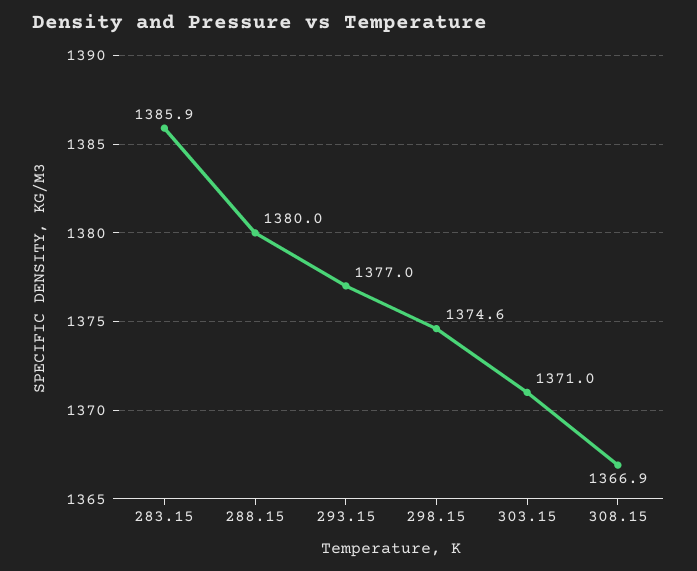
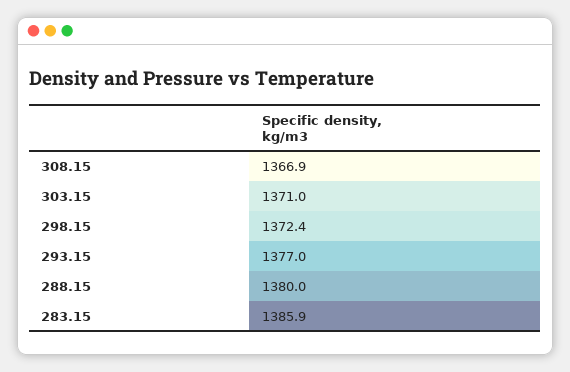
298.15: 1374.6 -> 1372.4

